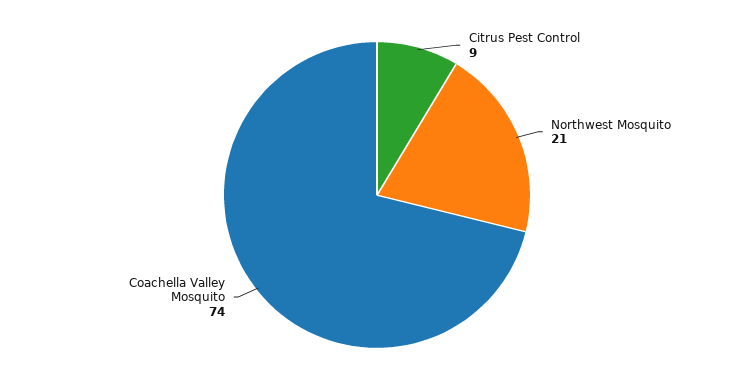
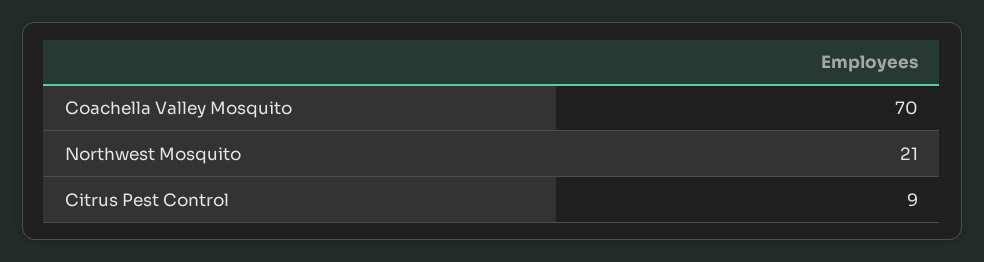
Coachella Valley Mosquito: 74 -> 70

